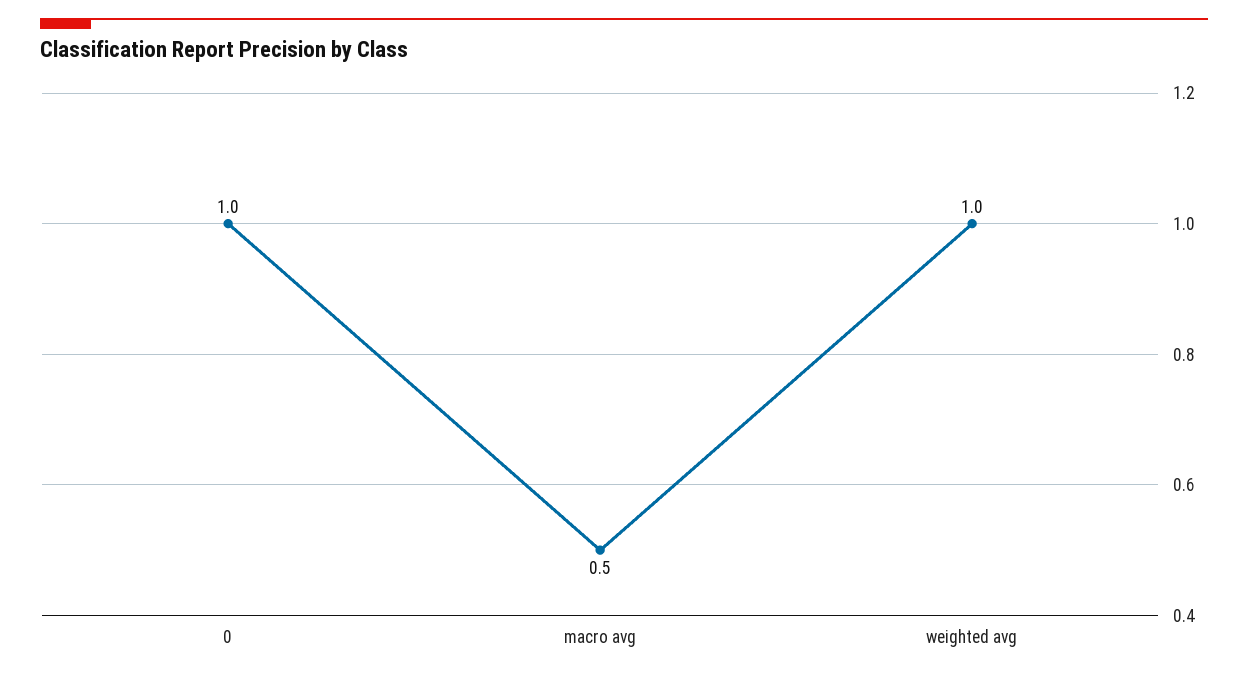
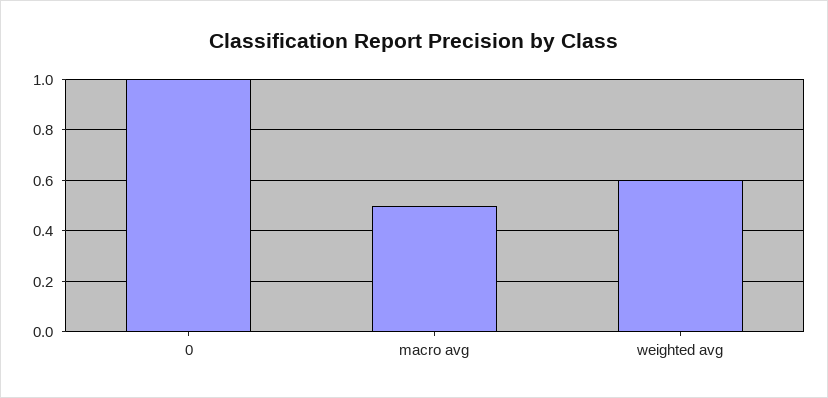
weighted avg: 1 -> 0.6

